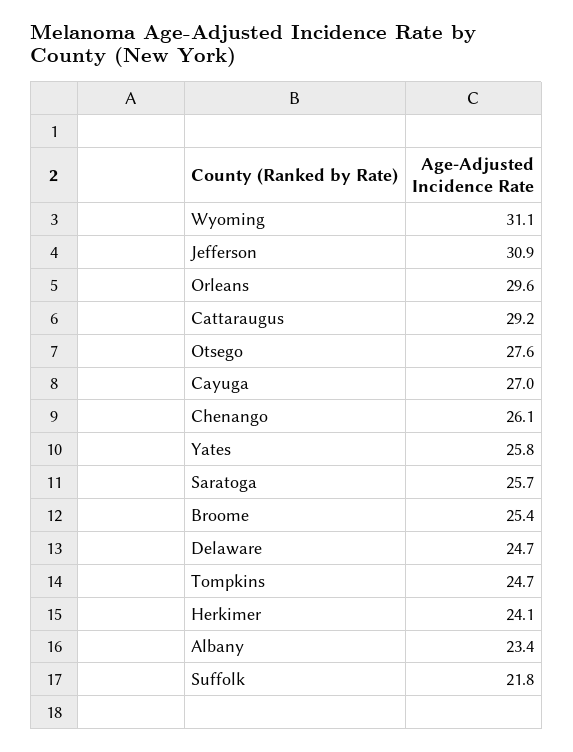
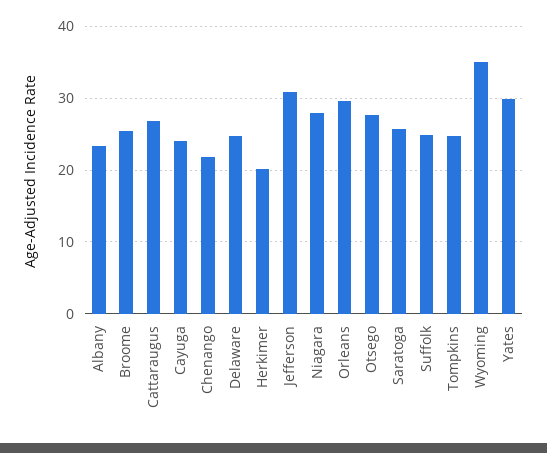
Wyoming: 31.1 -> 35
Cattaraugus: 29.2 -> 27
Cayuga: 27 -> 24
Chenango: 26.1 -> 22
Yates: 25.8 -> 30
Herkimer: 24.1 -> 20
Suffolk: 21.8 -> 25
Niagara: none -> 28

